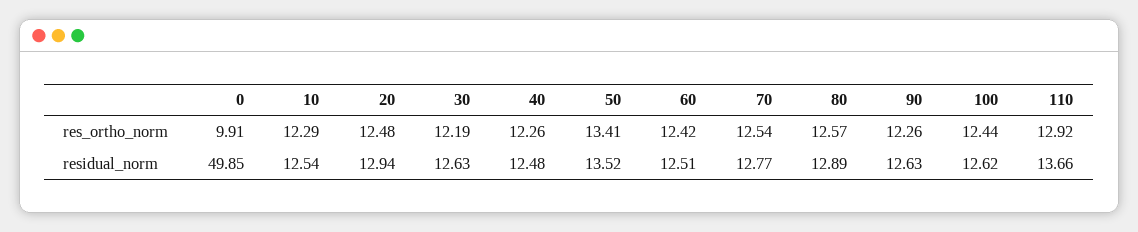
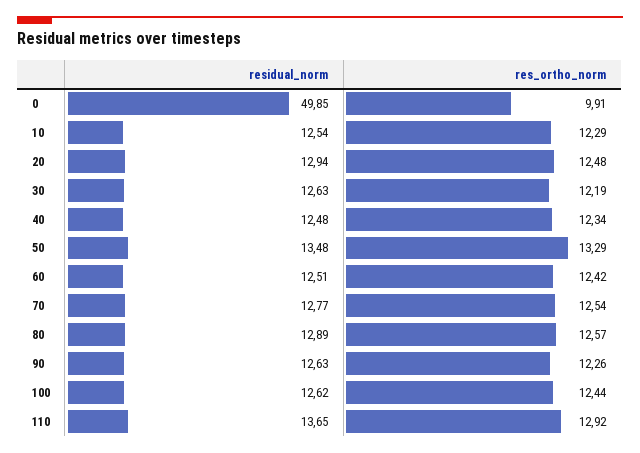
40, res_ortho_norm: 12.26 -> 12.34
50, res_ortho_norm: 13.41 -> 13.29
50, residual_norm: 13.52 -> 13.48
110, residual_norm: 13.66 -> 13.65

